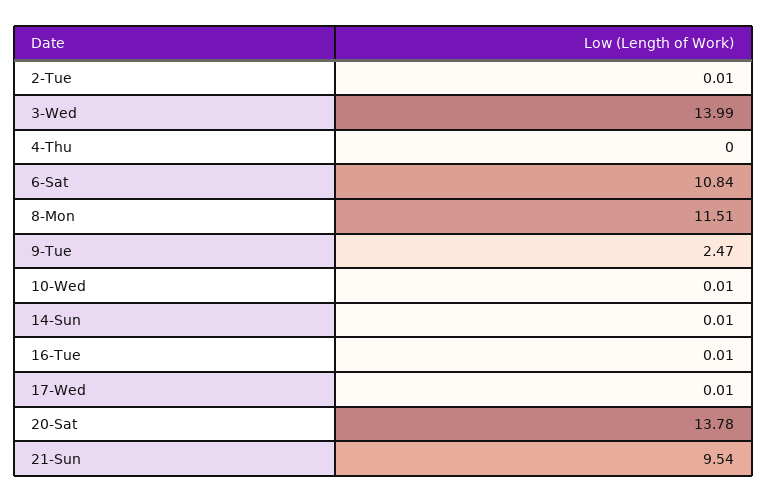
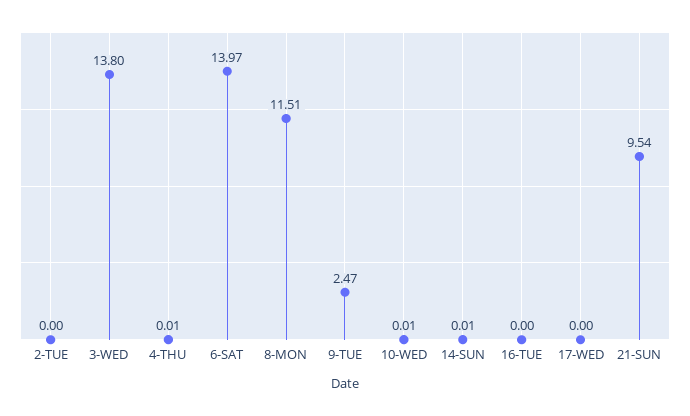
2-Tue: 0.01 -> 0
3-Wed: 13.99 -> 13.8
4-Thu: 0 -> 0.01
6-Sat: 10.84 -> 13.97
16-Tue: 0.01 -> 0
17-Wed: 0.01 -> 0
20-Sat: 13.78 -> none

